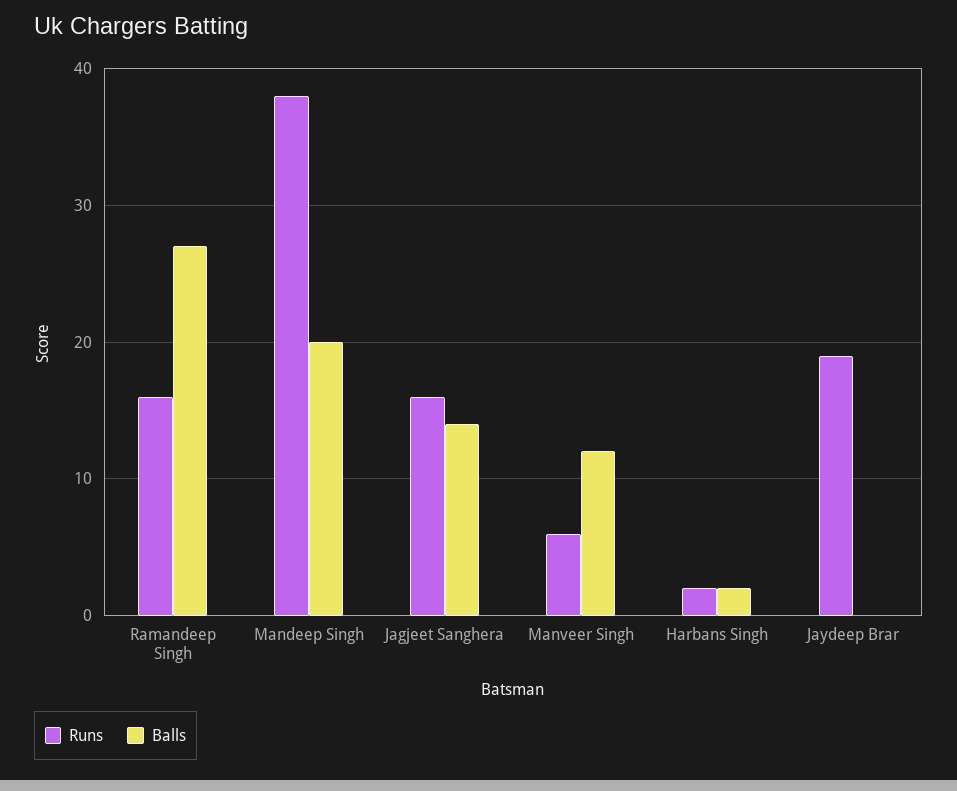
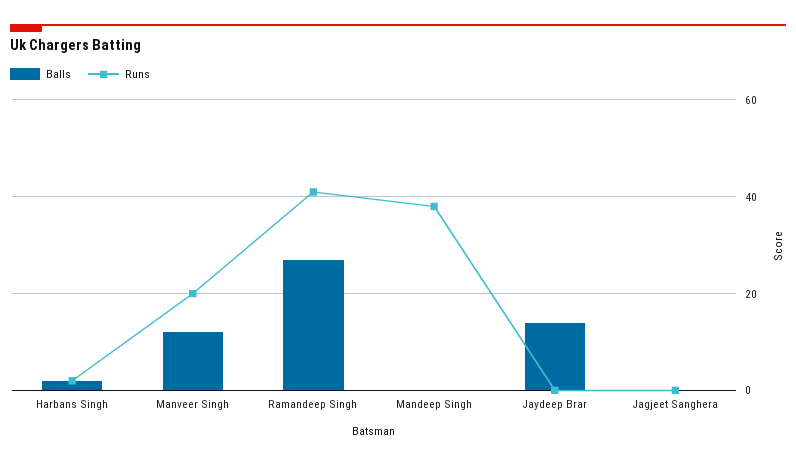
Runs, Ramandeep Singh: 16 -> 40
Balls, Mandeep Singh: 20 -> 0
Runs, Jagjeet Sanghera: 16 -> 0
Balls, Jagjeet Sanghera: 14 -> 0
Runs, Manveer Singh: 6 -> 20
Runs, Jaydeep Brar: 19 -> 0
Balls, Jaydeep Brar: 0 -> 15

